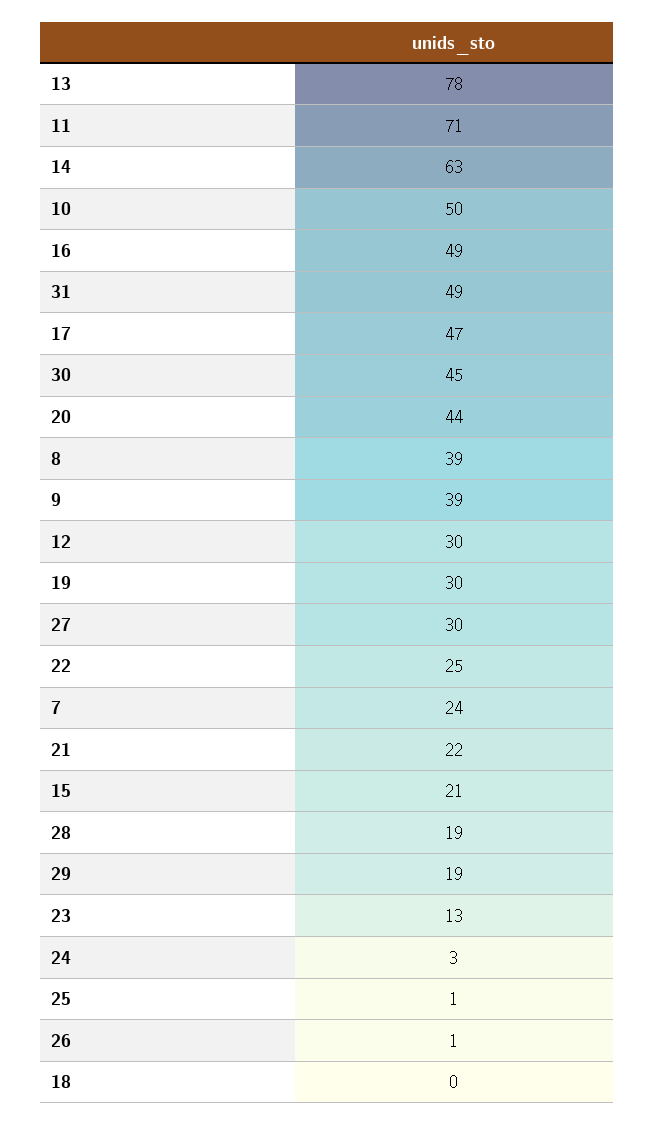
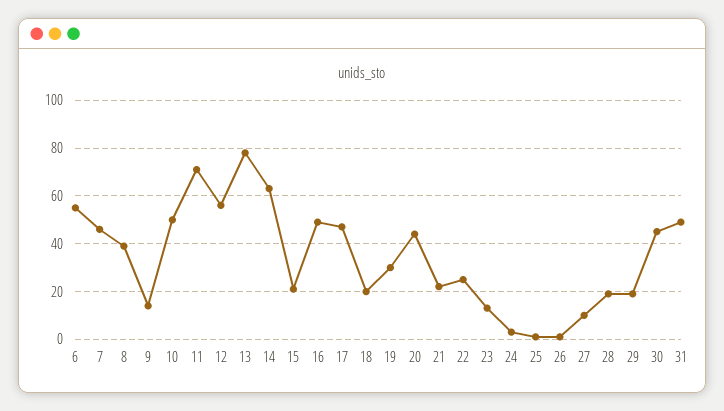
9: 39 -> 15
12: 30 -> 55
27: 30 -> 10
7: 24 -> 45
18: 0 -> 20
6: none -> 55

